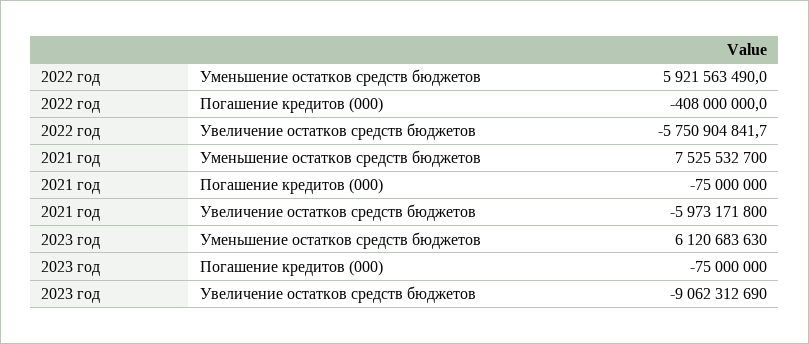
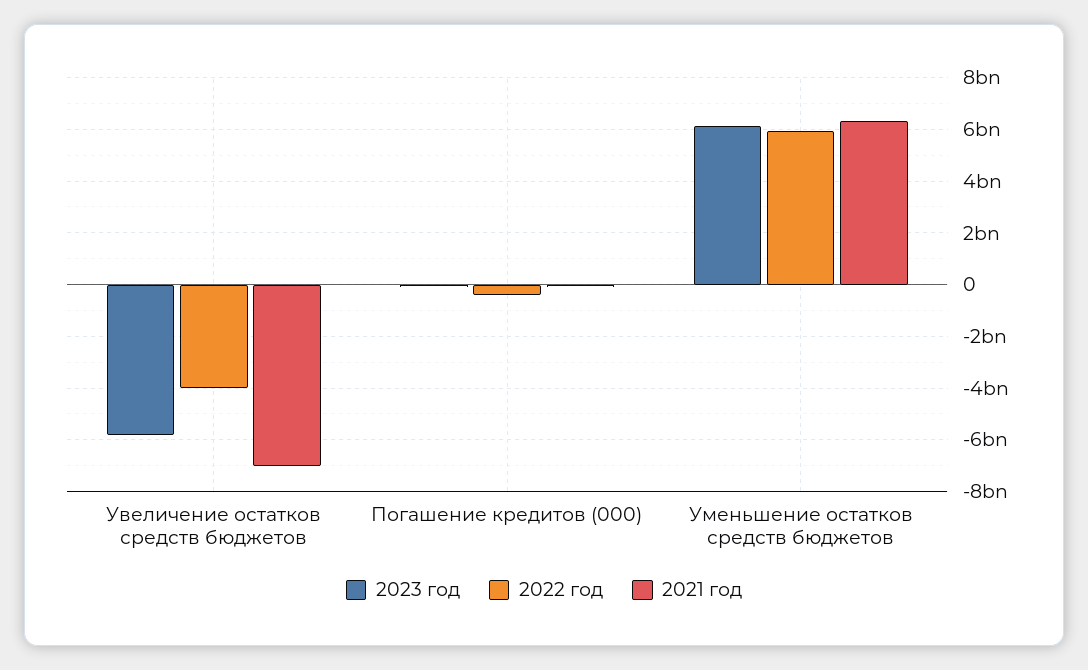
2022 год, Увеличение остатков средств бюджетов: -5750904841.7 -> -4000000000
2021 год, Уменьшение остатков средств бюджетов: 7525532700 -> 6250000000
2021 год, Увеличение остатков средств бюджетов: -5973171800 -> -7000000000
2023 год, Увеличение остатков средств бюджетов: -9062312690 -> -5750000000

